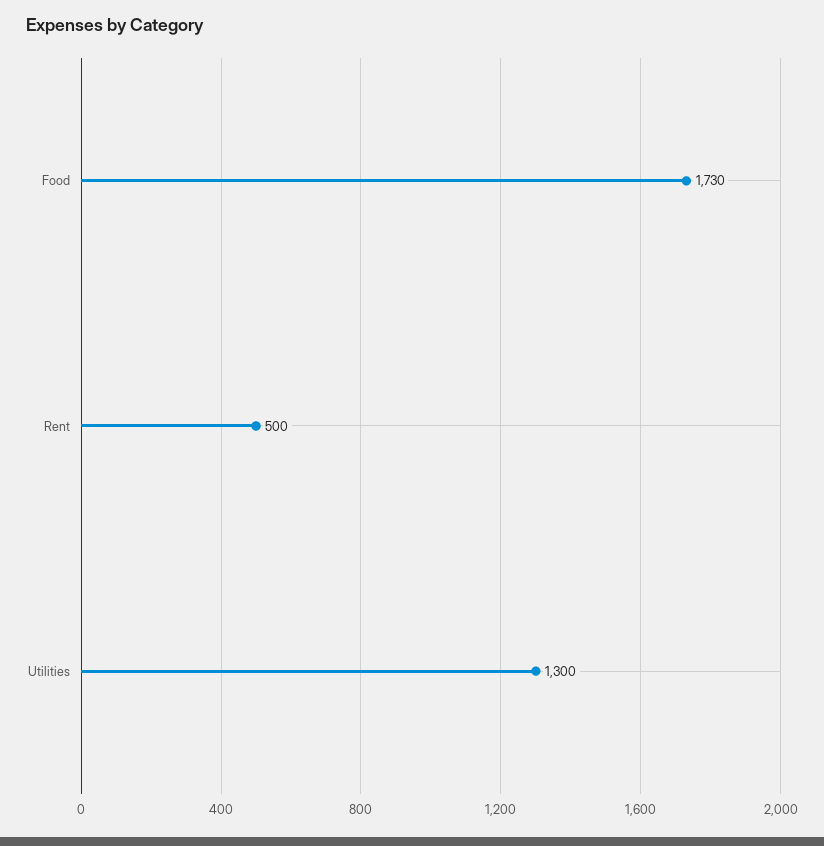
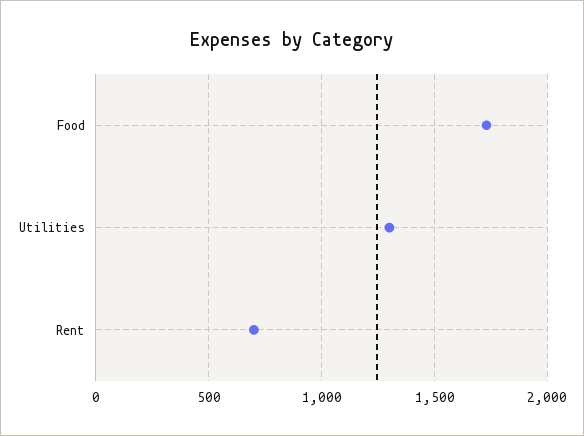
Rent: 500 -> 700

